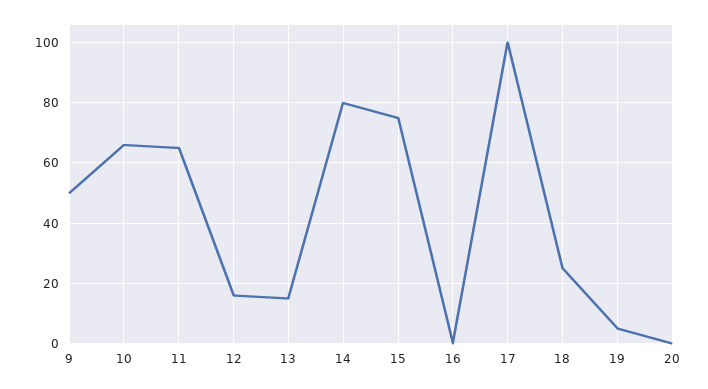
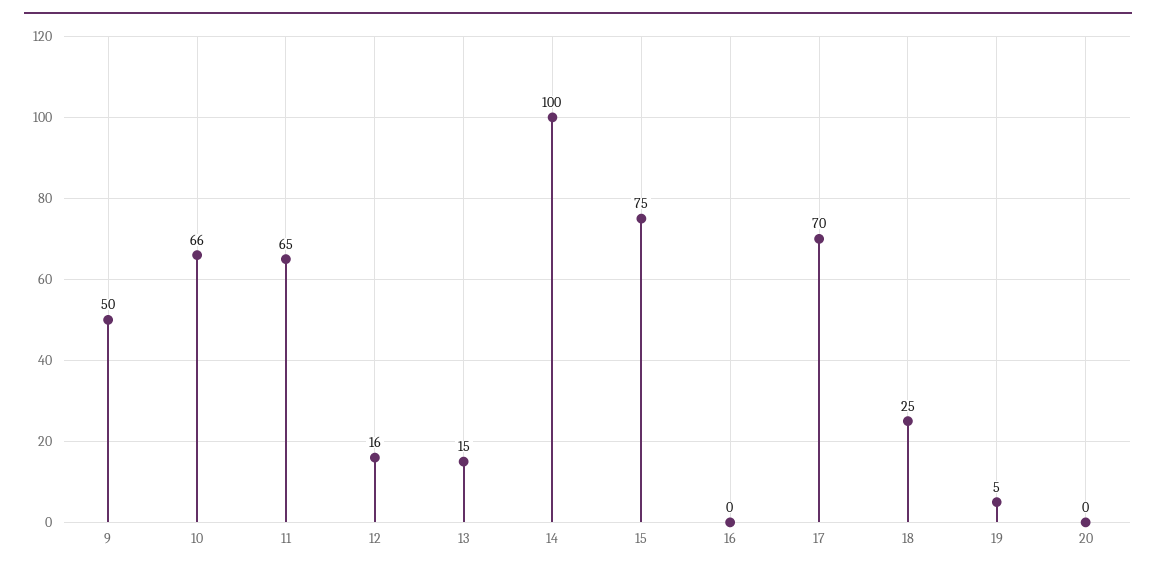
14: 80 -> 100
17: 100 -> 70

